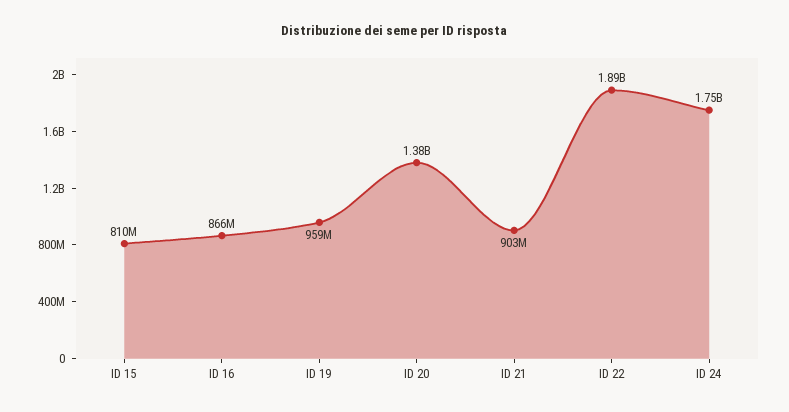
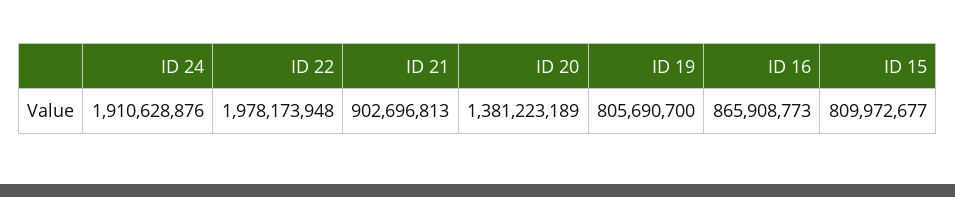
ID 19: 959000000 -> 805690700
ID 22: 1890000000 -> 1978173948
ID 24: 1750000000 -> 1910628876

